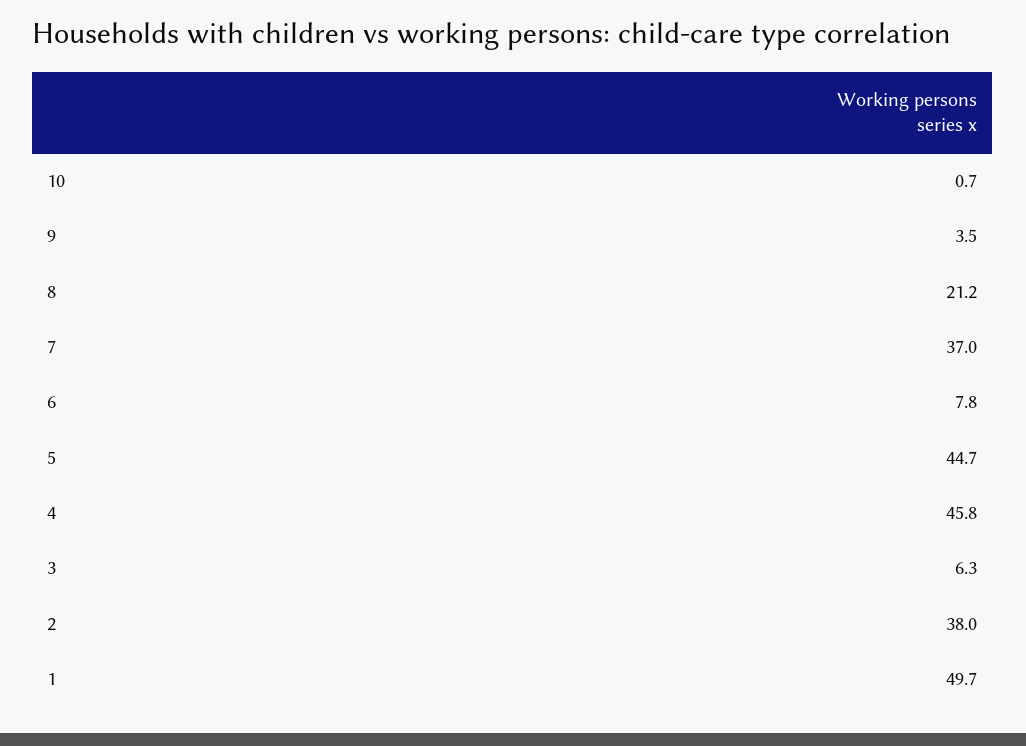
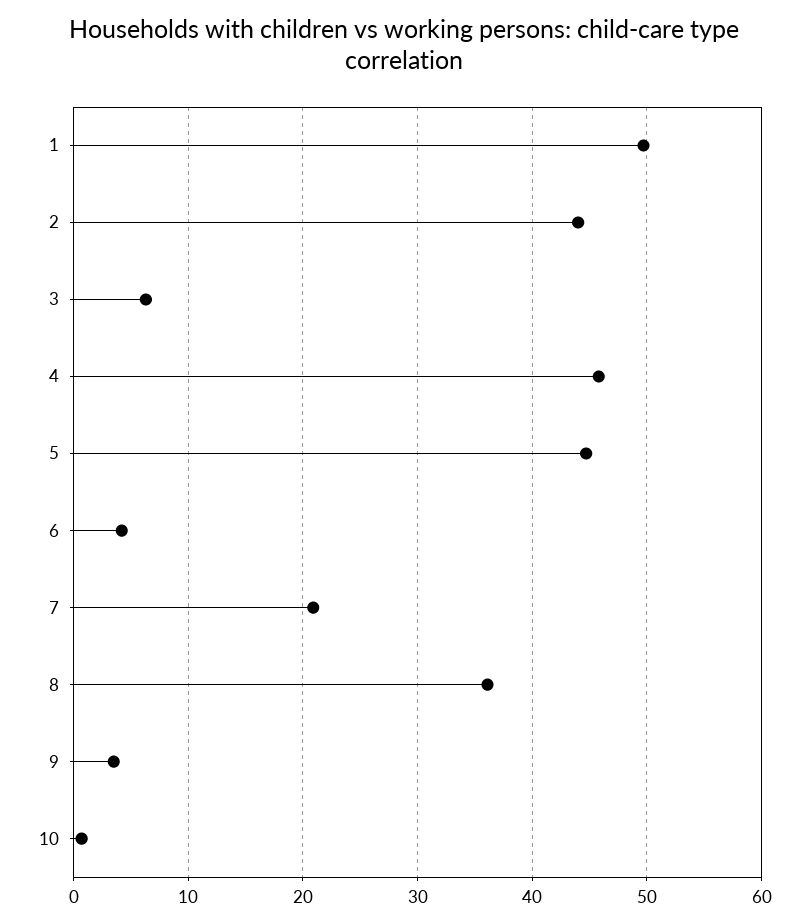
8: 21.2 -> 36
7: 37 -> 21
6: 7.8 -> 4
2: 38 -> 44

